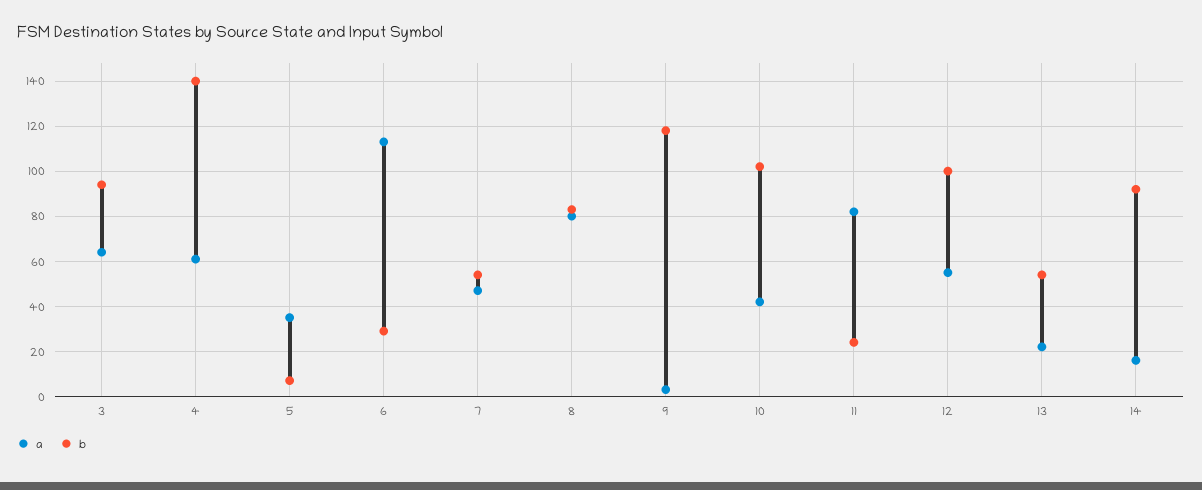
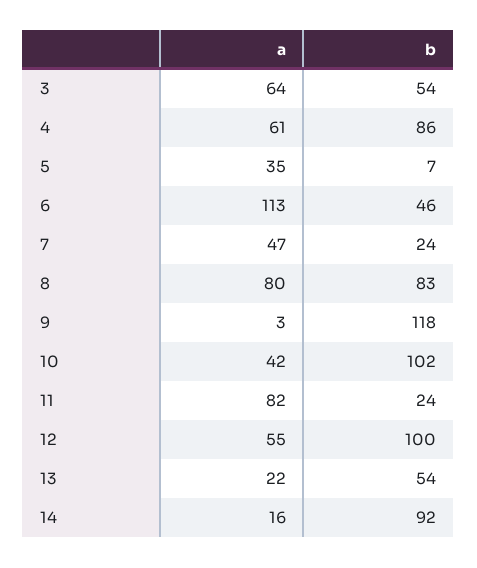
b, 3: 95 -> 54
b, 4: 140 -> 86
b, 6: 30 -> 46
b, 7: 55 -> 24

